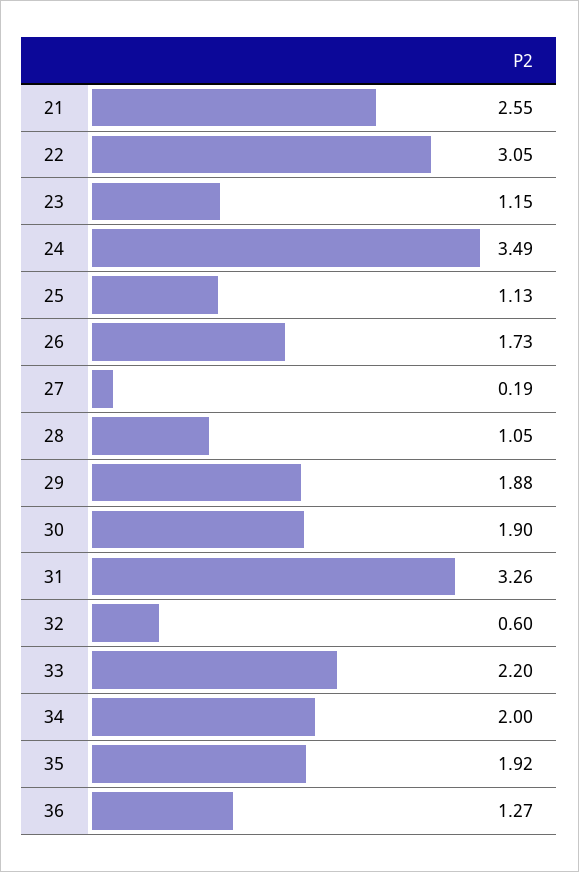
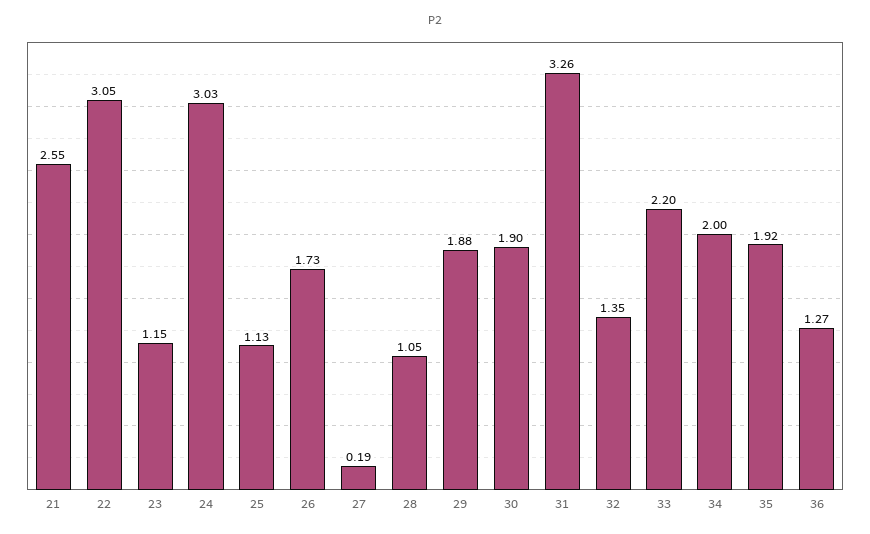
24: 3.49 -> 3.03
32: 0.6 -> 1.35

